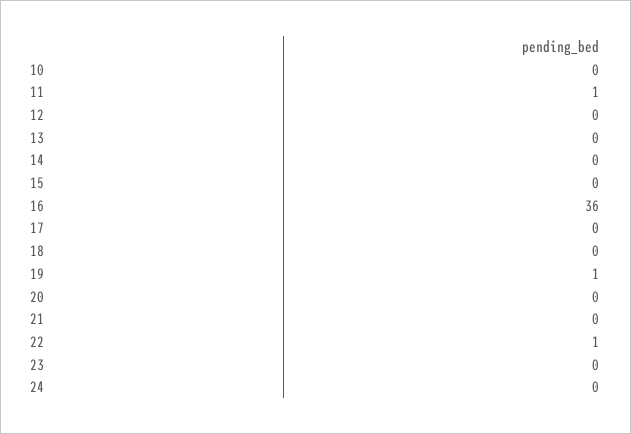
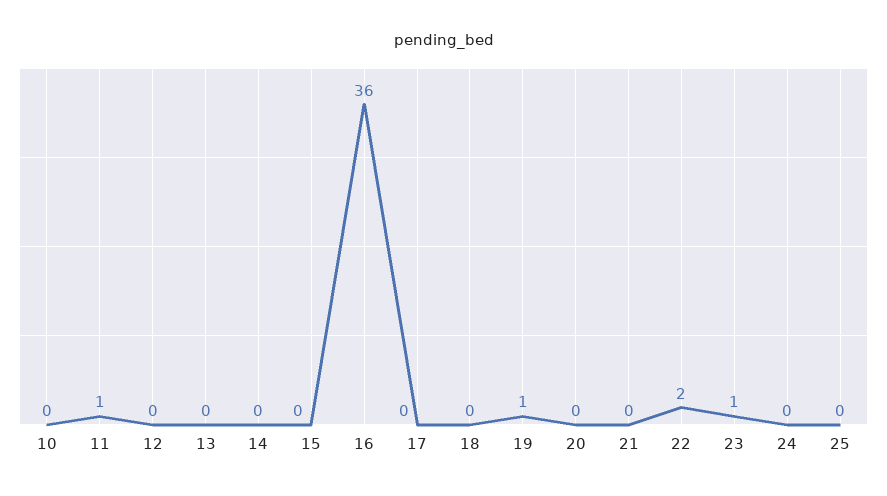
22: 1 -> 2
23: 0 -> 1
25: none -> 0

